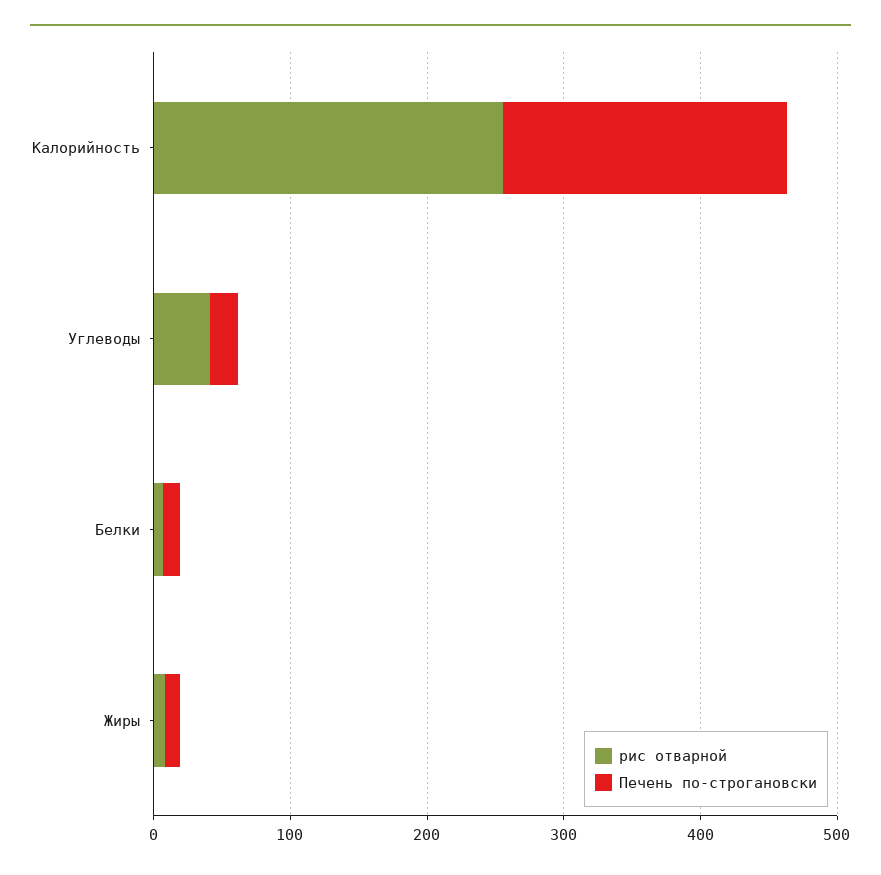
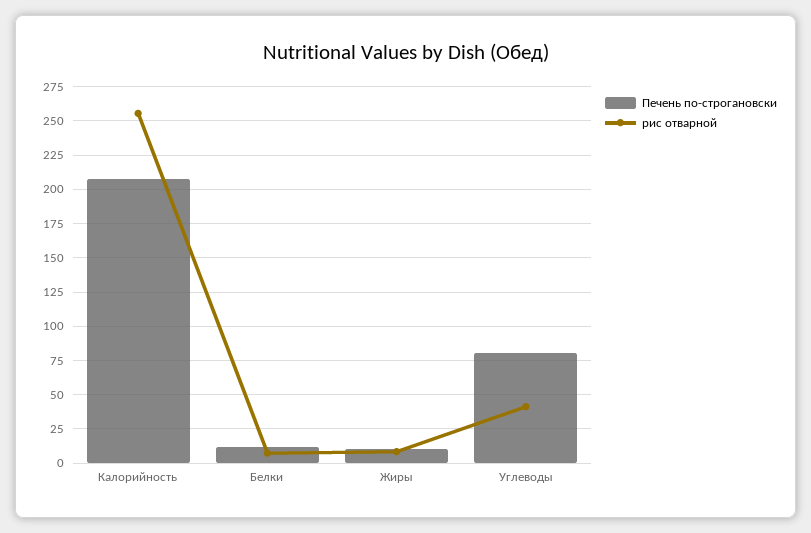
Печень по-строгановски, Углеводы: 20 -> 80

